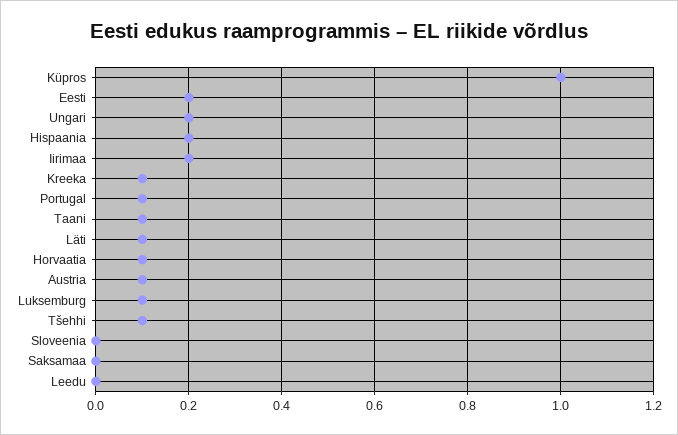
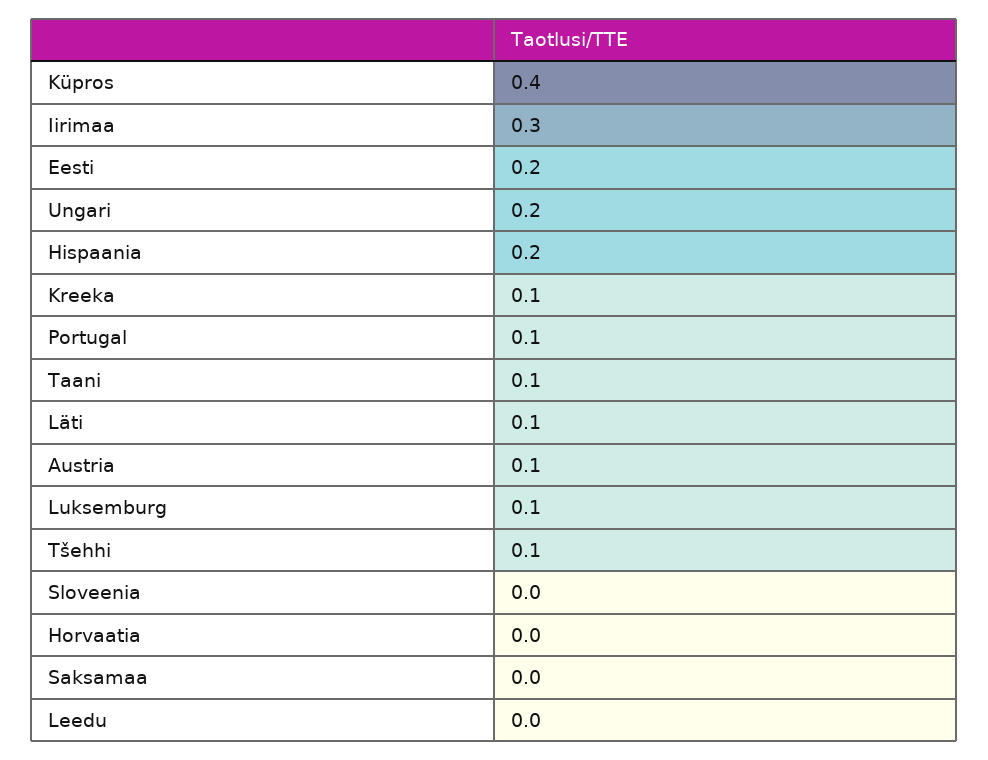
Küpros: 1 -> 0.4
Iirimaa: 0.2 -> 0.3
Horvaatia: 0.1 -> 0

